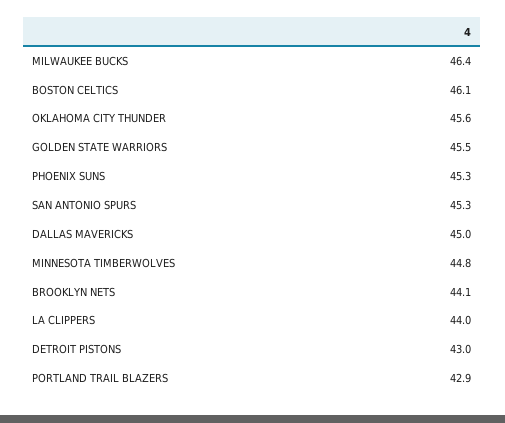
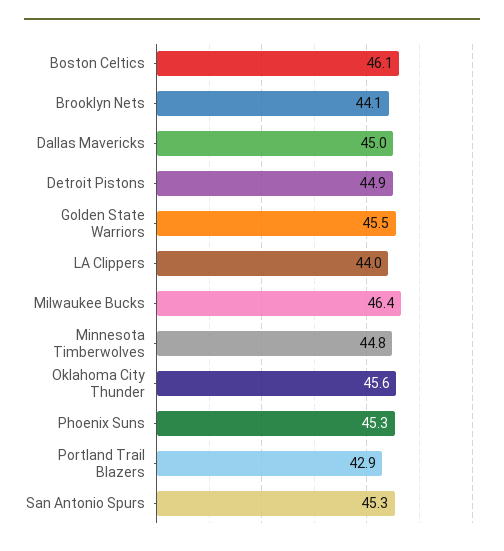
DETROIT PISTONS: 43 -> 44.9

